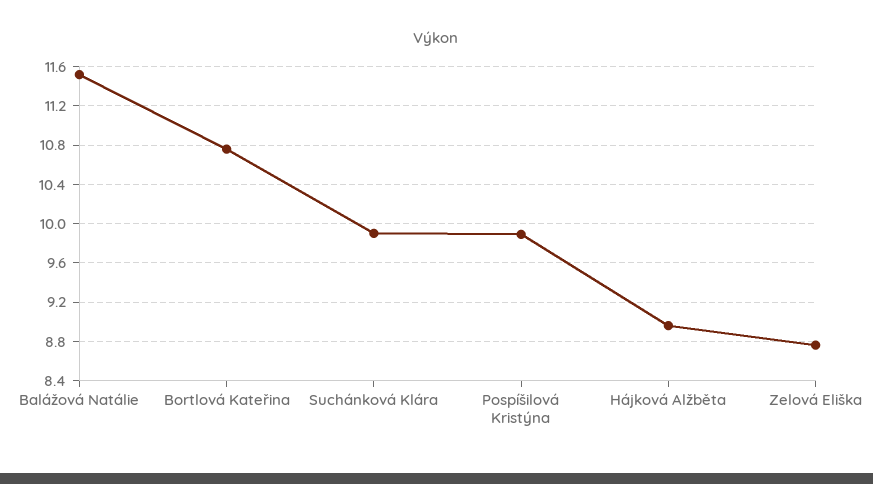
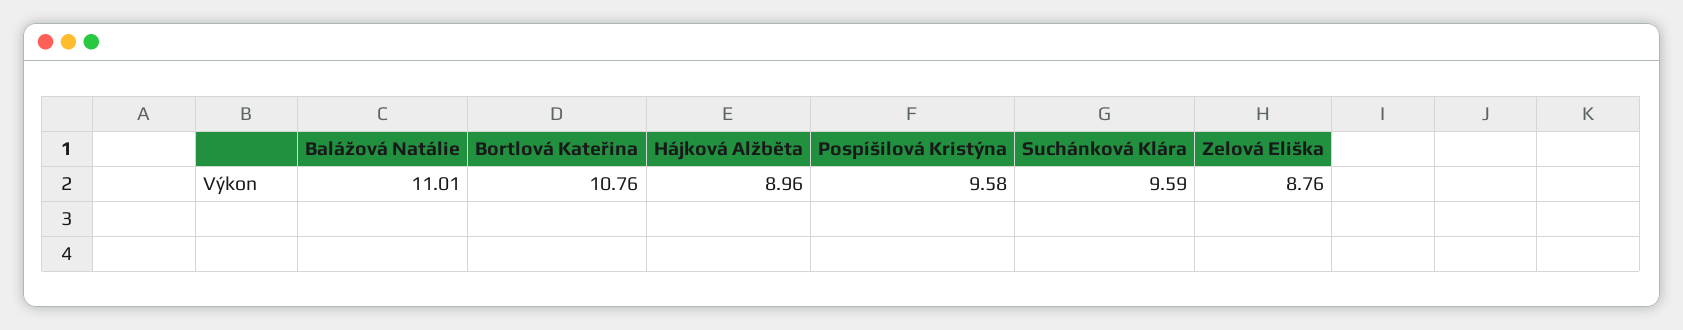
Balážová Natálie: 11.5 -> 11.01
Suchánková Klára: 9.9 -> 9.59
Pospíšilová Kristýna: 9.9 -> 9.58

